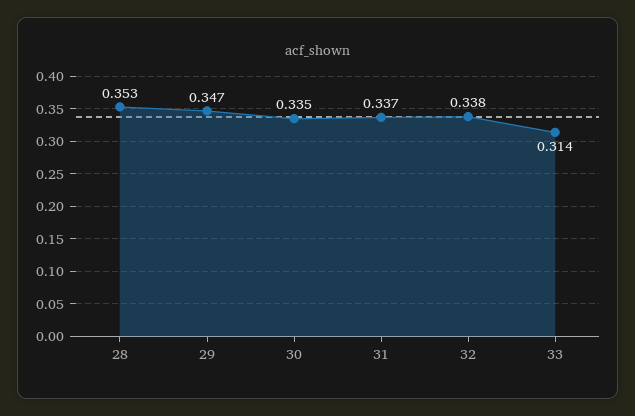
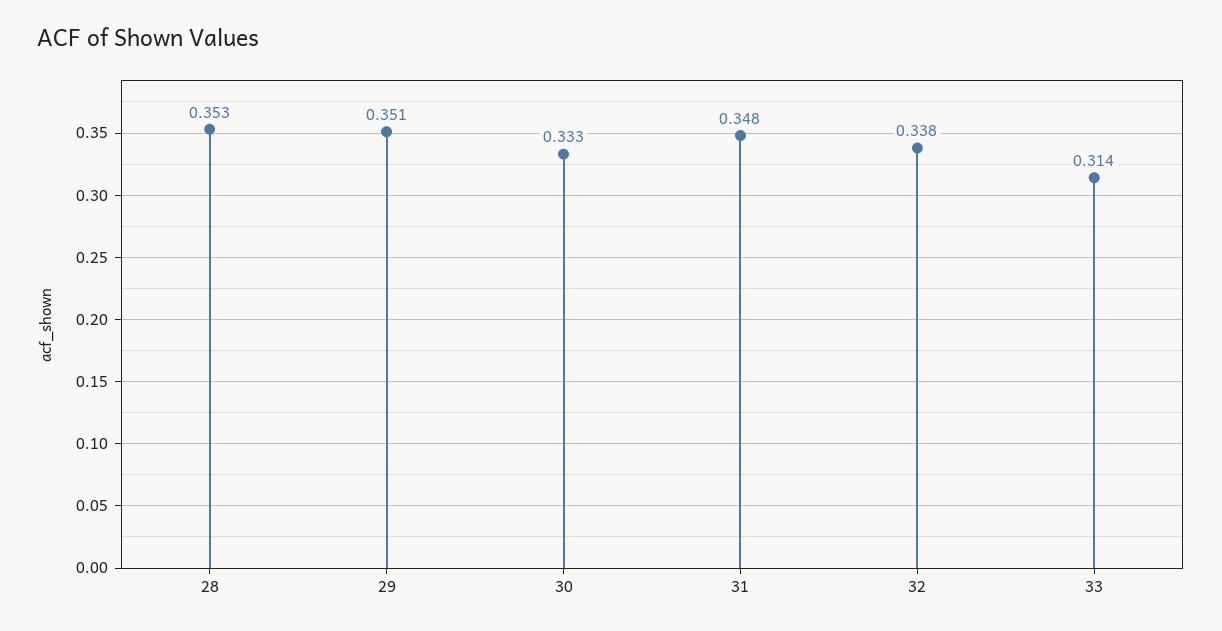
29: 0.347 -> 0.351
30: 0.335 -> 0.333
31: 0.337 -> 0.348

